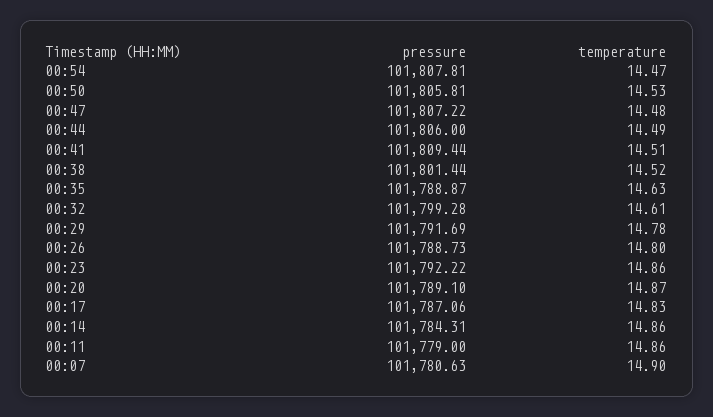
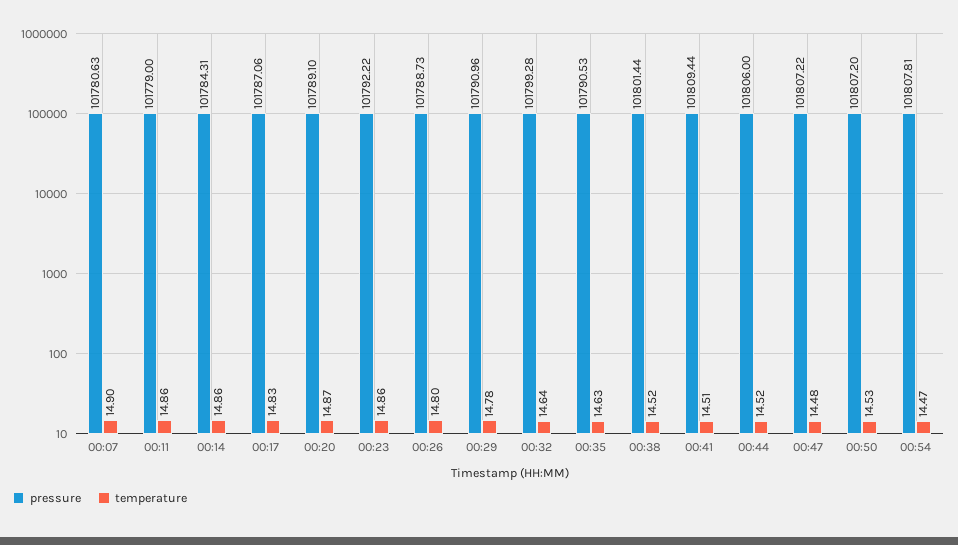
pressure, 00:50: 101805.81 -> 101807.2
temperature, 00:44: 14.49 -> 14.52
pressure, 00:35: 101788.87 -> 101790.53
temperature, 00:32: 14.61 -> 14.64
pressure, 00:29: 101791.69 -> 101790.96

